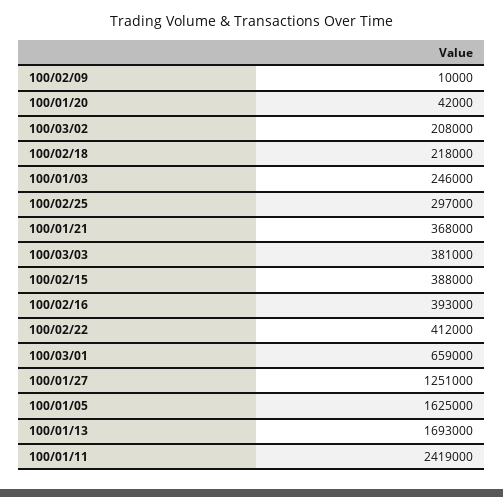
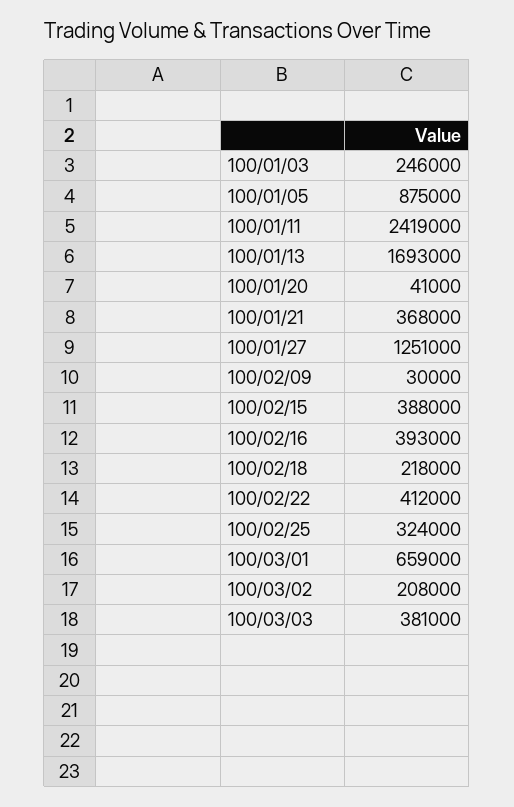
100/02/09: 10000 -> 30000
100/01/20: 42000 -> 41000
100/02/25: 297000 -> 324000
100/01/05: 1625000 -> 875000

